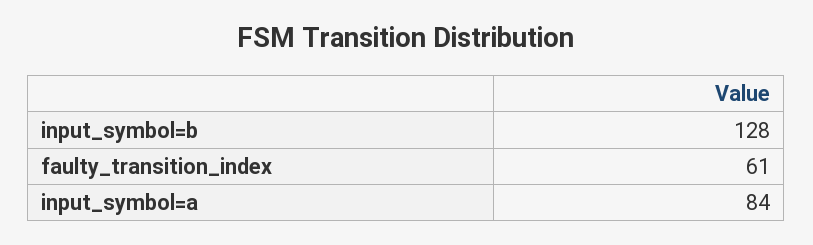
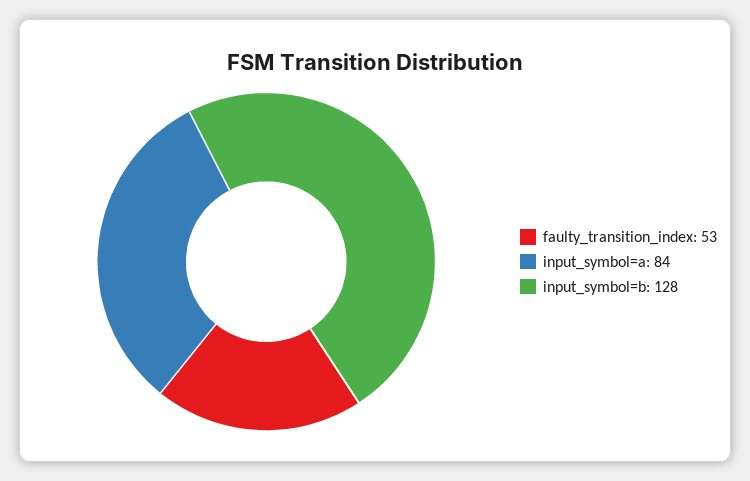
faulty_transition_index: 61 -> 53

